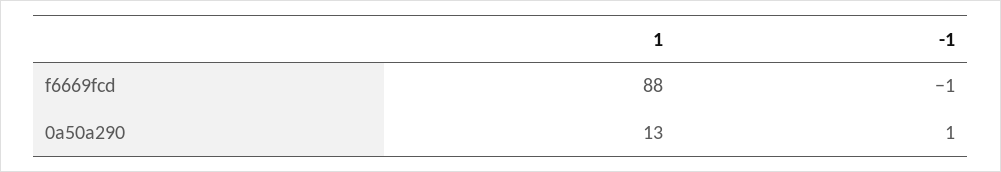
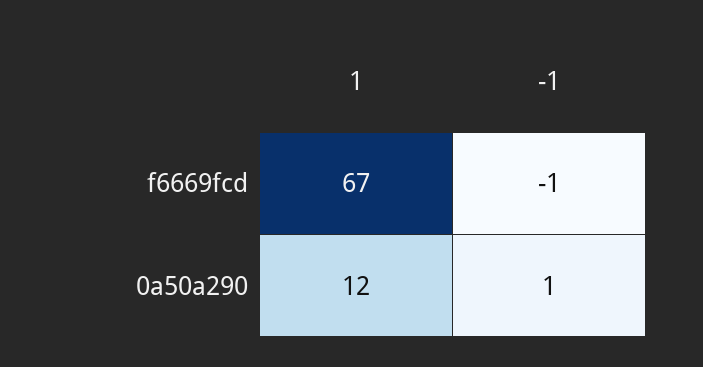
1, f6669fcd: 88 -> 67
1, 0a50a290: 13 -> 12

